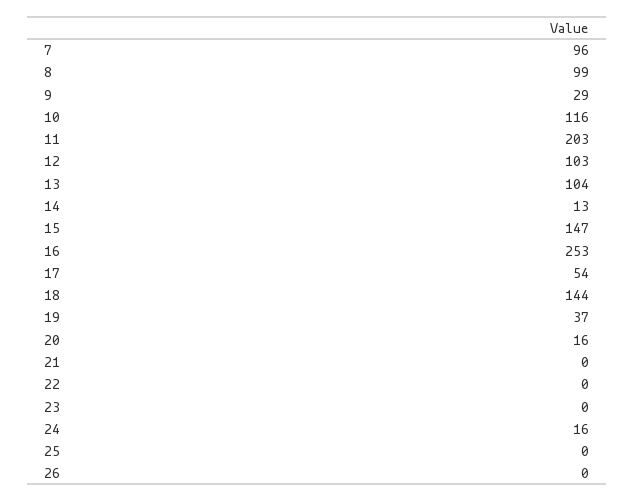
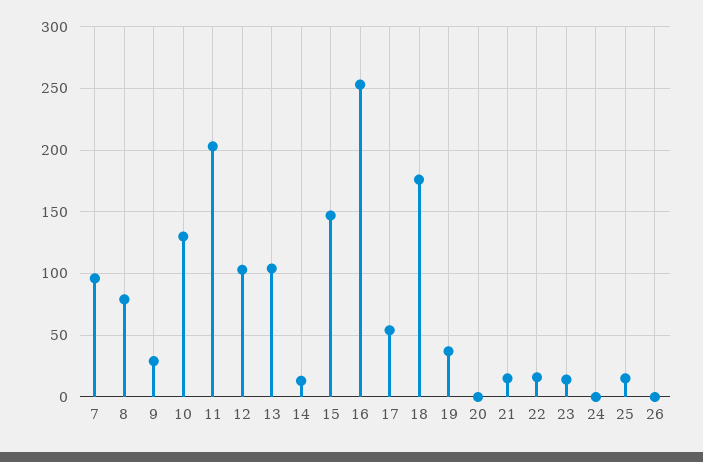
8: 99 -> 80
10: 116 -> 130
18: 144 -> 175
20: 16 -> 0
21: 0 -> 15
22: 0 -> 15
23: 0 -> 15
24: 16 -> 0
25: 0 -> 15

